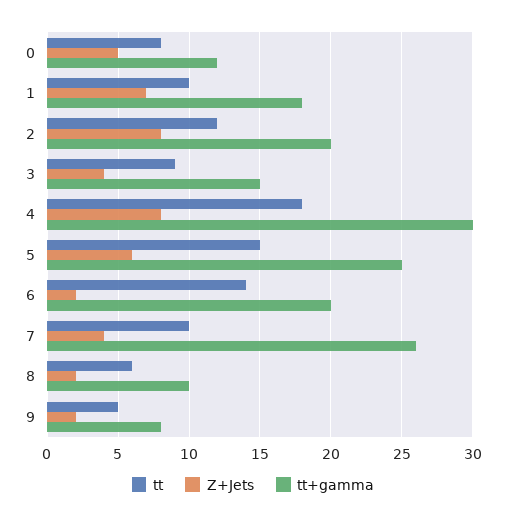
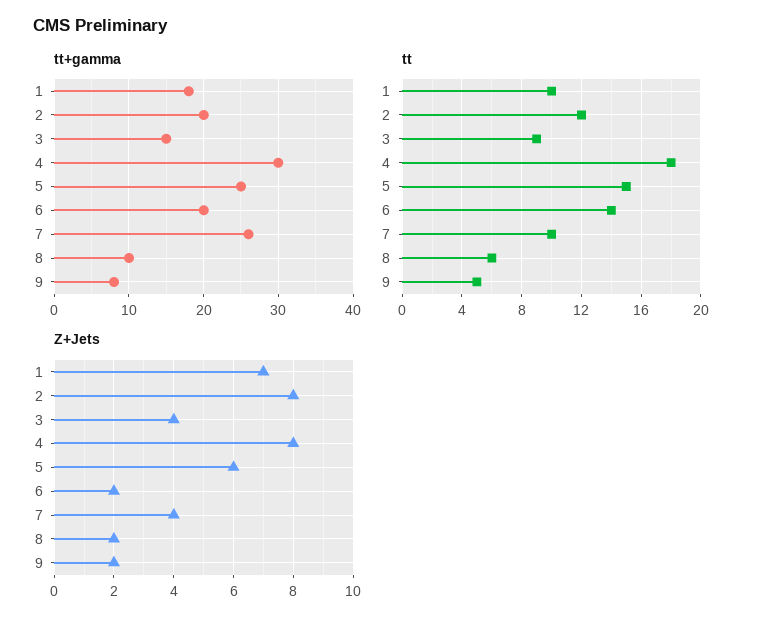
tt, 0: 8 -> none
Z+Jets, 0: 5 -> none
tt+gamma, 0: 12 -> none

